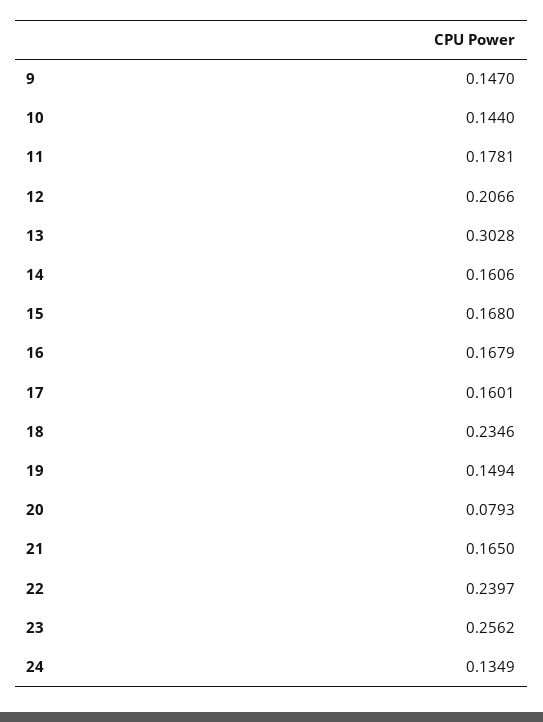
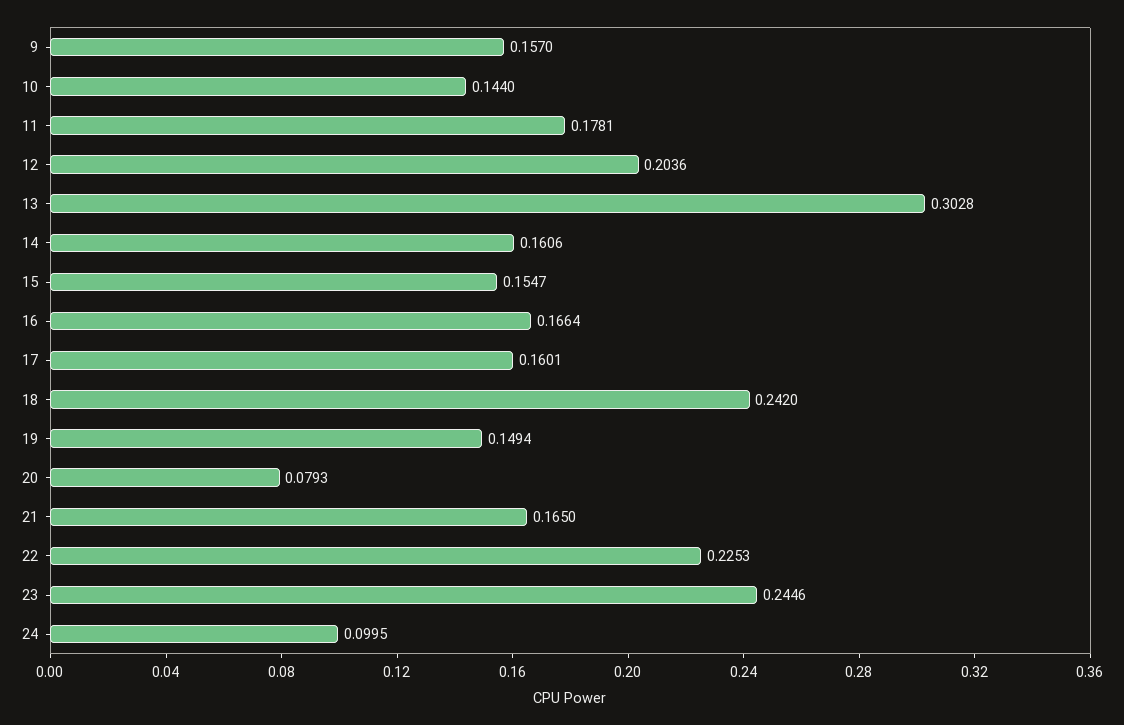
9: 0.147 -> 0.157
12: 0.2066 -> 0.2036
15: 0.168 -> 0.1547
16: 0.1679 -> 0.1664
18: 0.2346 -> 0.242
22: 0.2397 -> 0.2253
23: 0.2562 -> 0.2446
24: 0.1349 -> 0.0995

